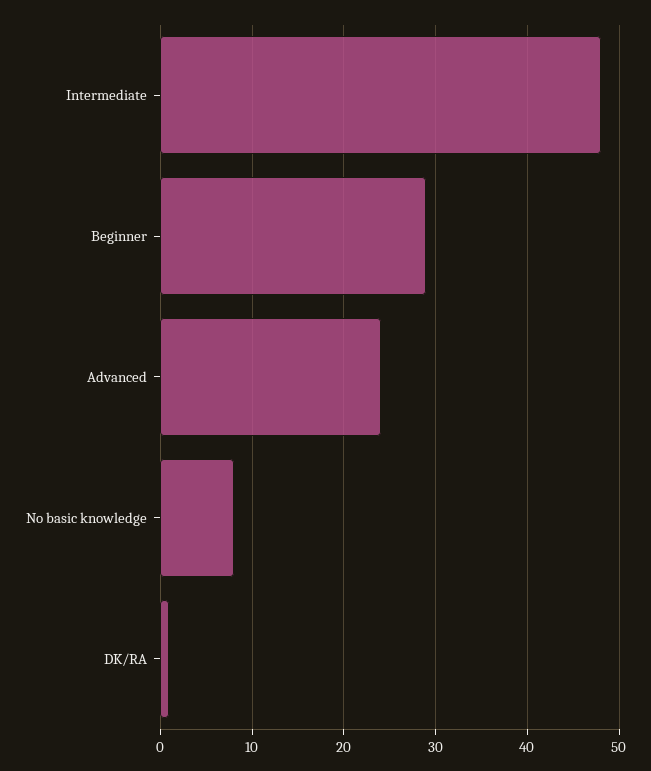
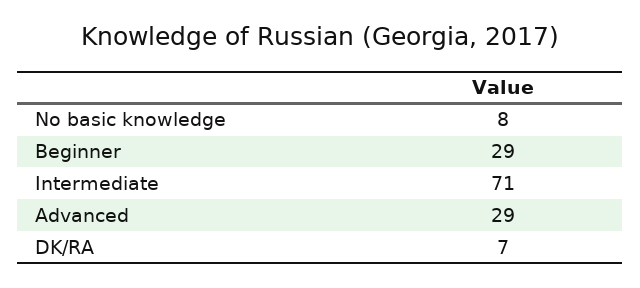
Intermediate: 48 -> 71
Advanced: 24 -> 29
DK/RA: 1 -> 7

